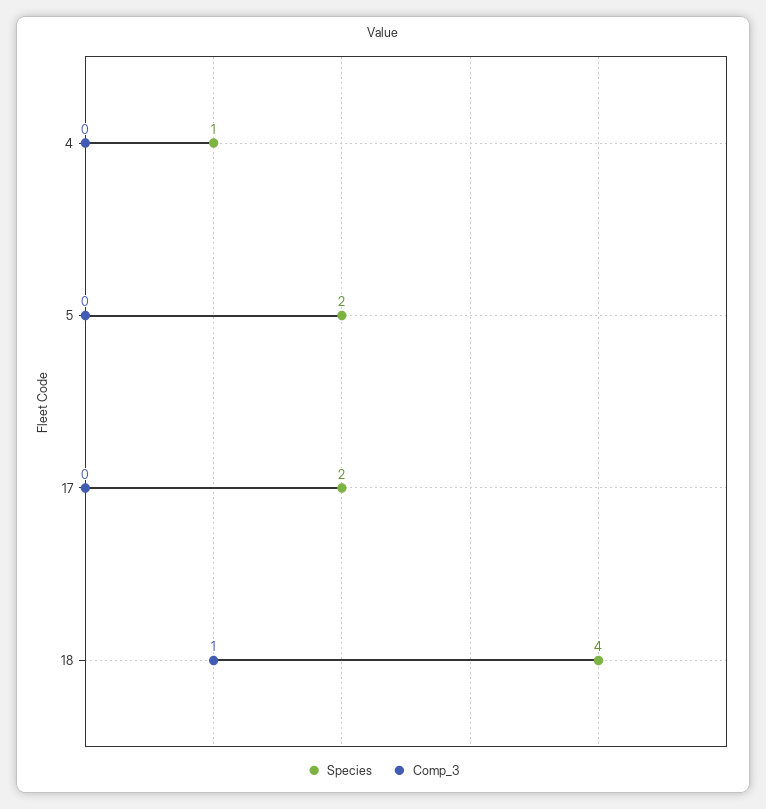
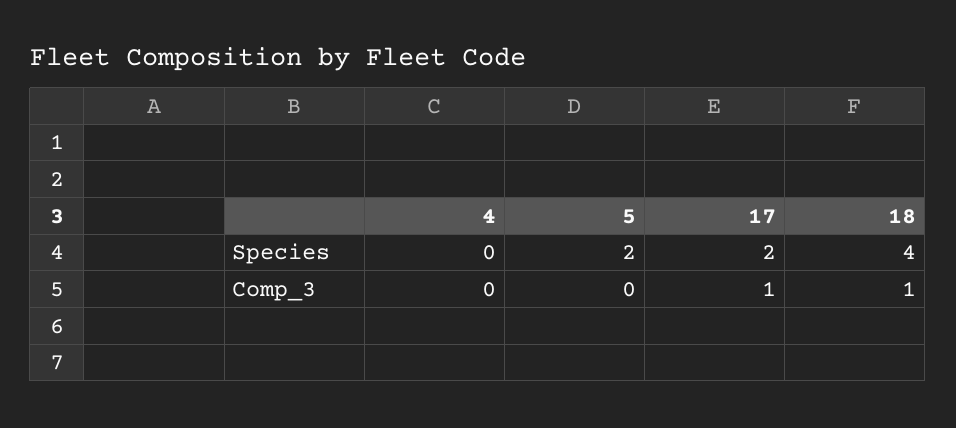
Species, 4: 1 -> 0
Comp_3, 17: 0 -> 1

